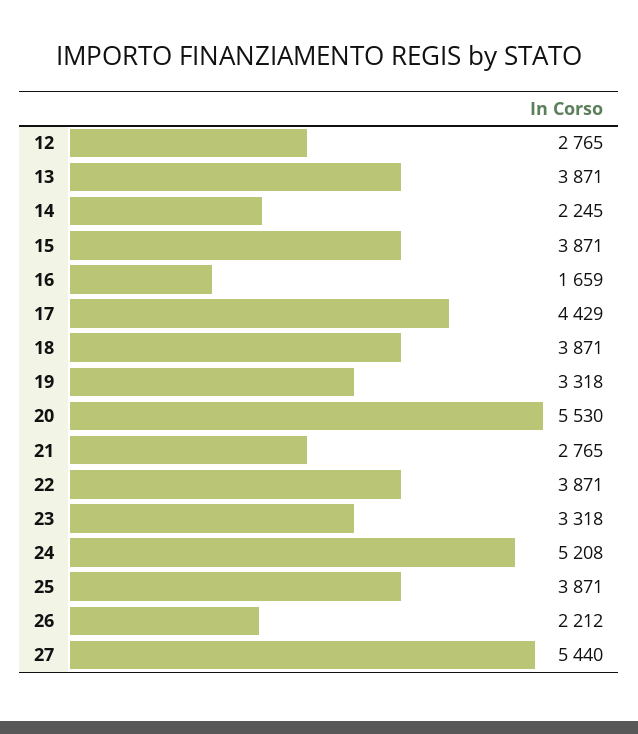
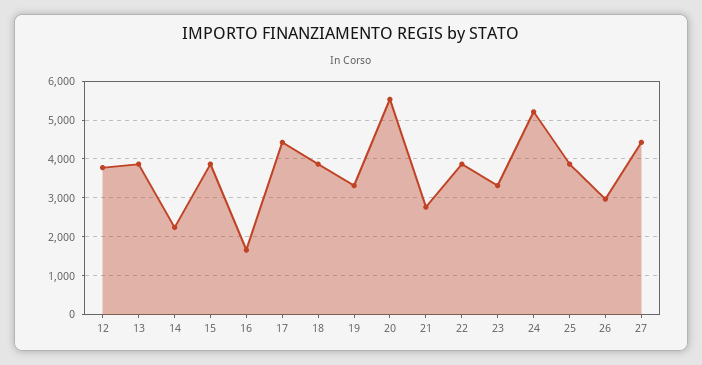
12: 2765 -> 3800
26: 2212 -> 3000
27: 5440 -> 4400

